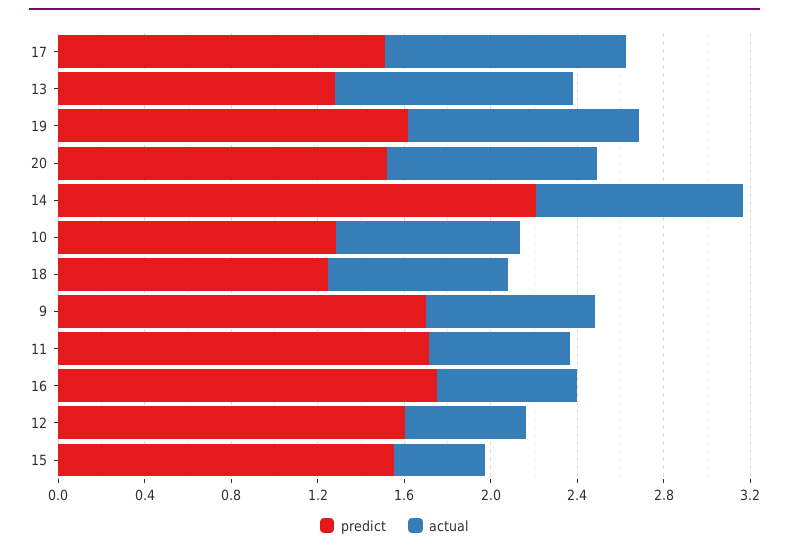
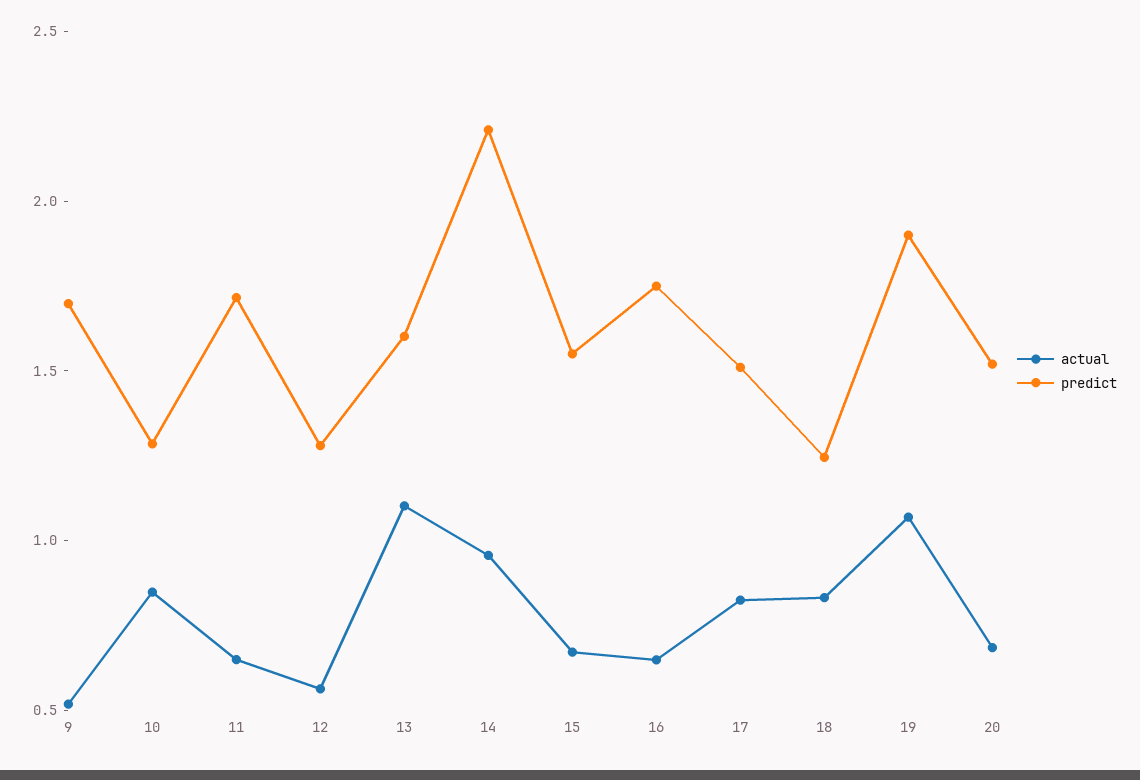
actual, 17: 1.1 -> 0.8
predict, 13: 1.3 -> 1.6
predict, 19: 1.6 -> 1.9
actual, 20: 1 -> 0.7
actual, 9: 0.8 -> 0.5
predict, 12: 1.6 -> 1.3
actual, 15: 0.4 -> 0.7

